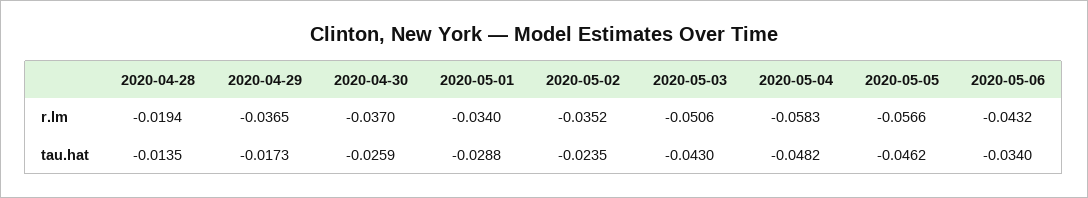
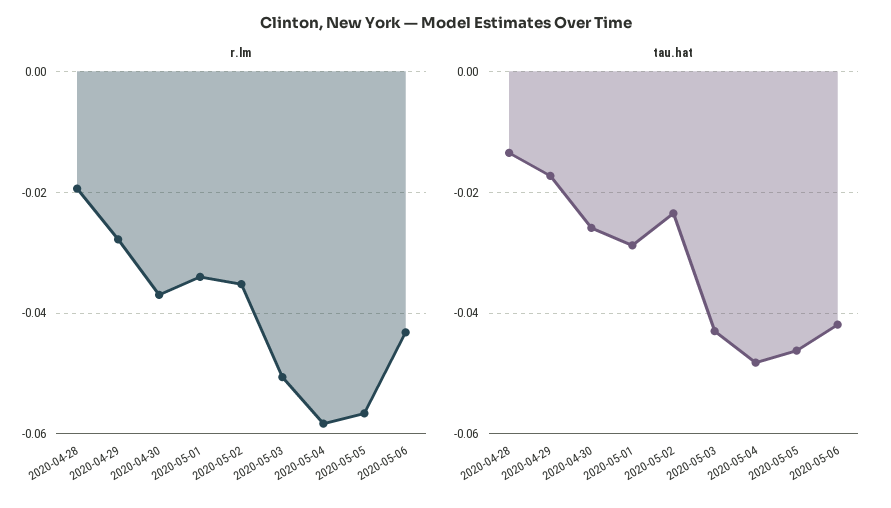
r.lm, 2020-04-29: -0.0365 -> -0.028
tau.hat, 2020-05-06: -0.034 -> -0.042

